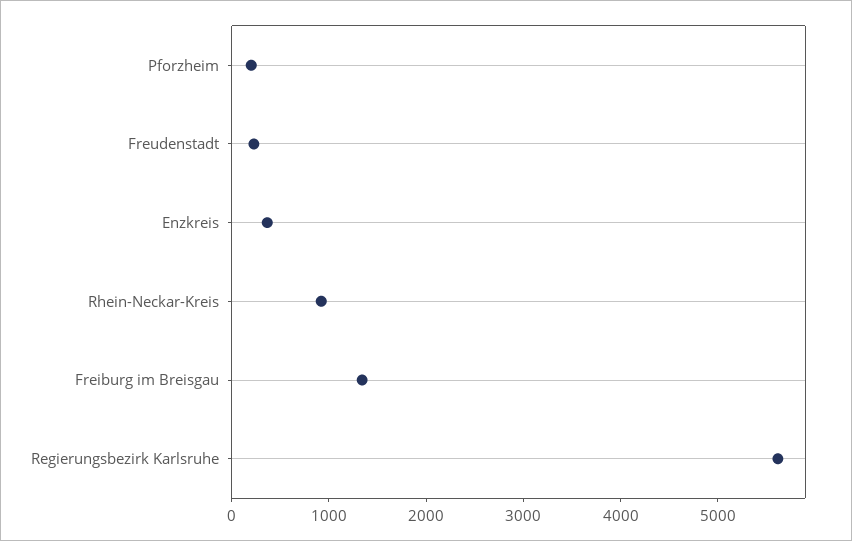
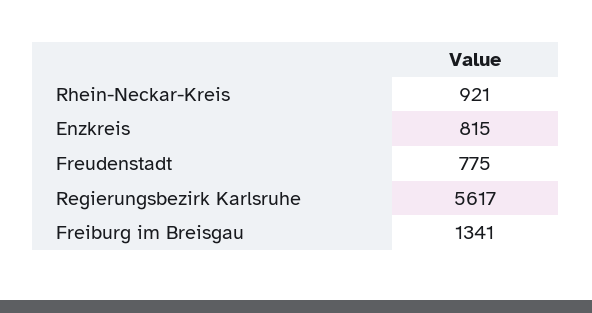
Pforzheim: 200 -> none
Freudenstadt: 200 -> 775
Enzkreis: 400 -> 815

